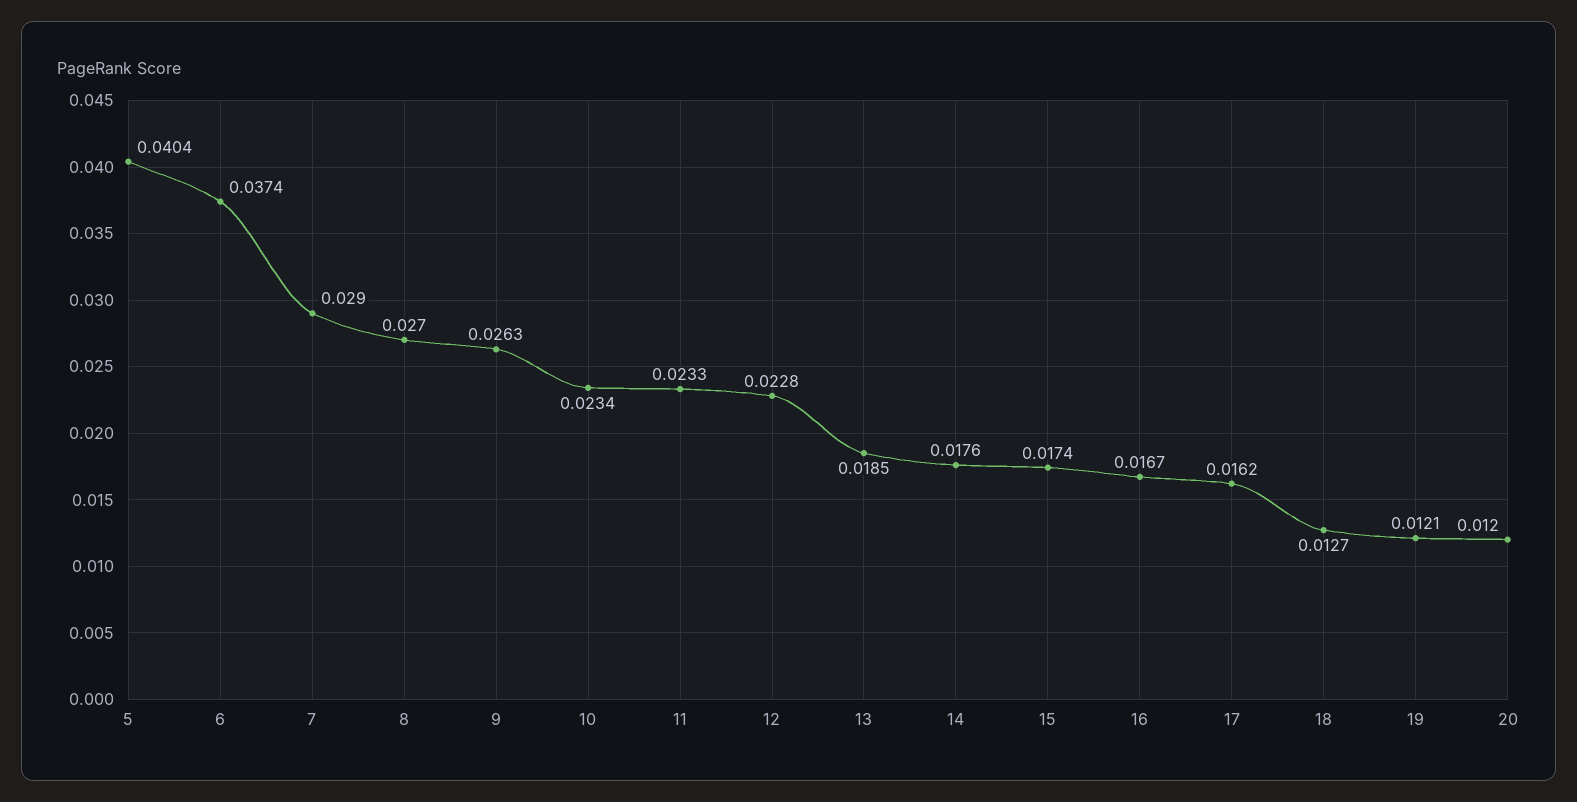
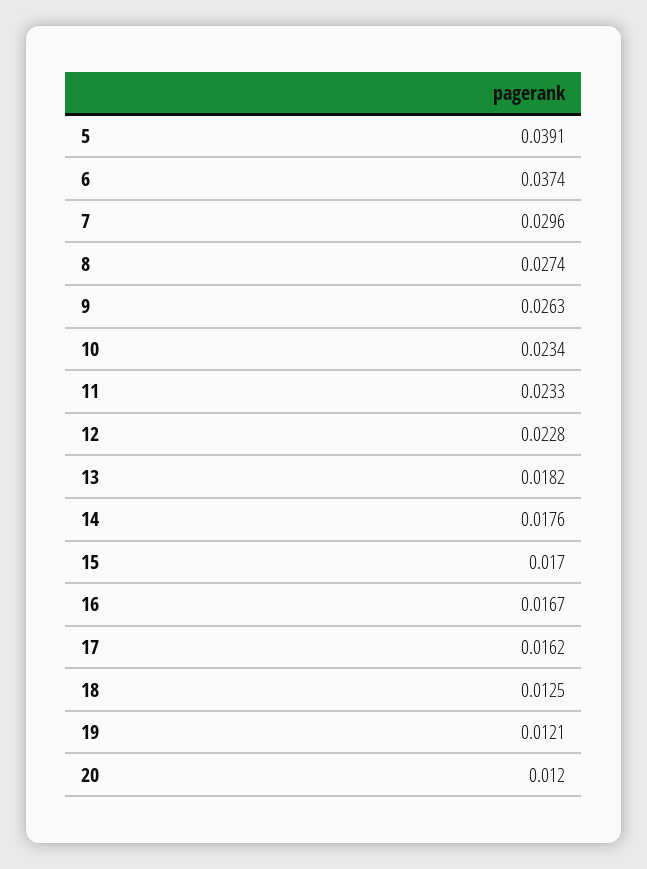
5: 0.0404 -> 0.0391
7: 0.029 -> 0.0296
8: 0.027 -> 0.0274
13: 0.0185 -> 0.0182
15: 0.0174 -> 0.017
18: 0.0127 -> 0.0125

